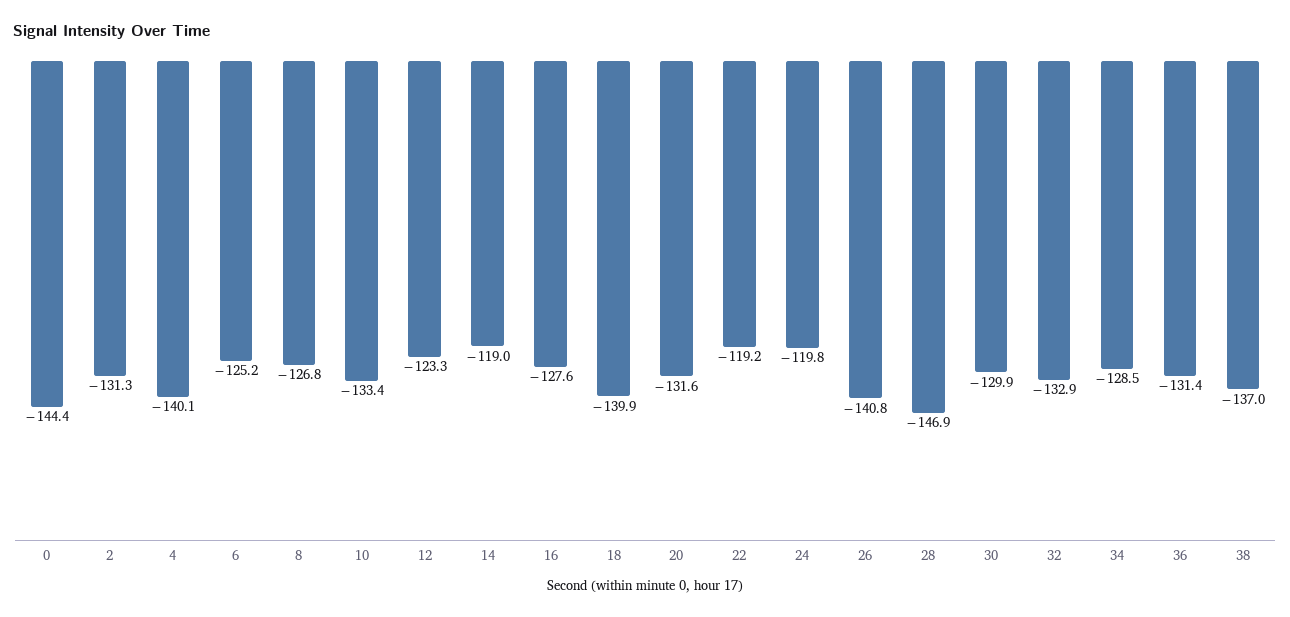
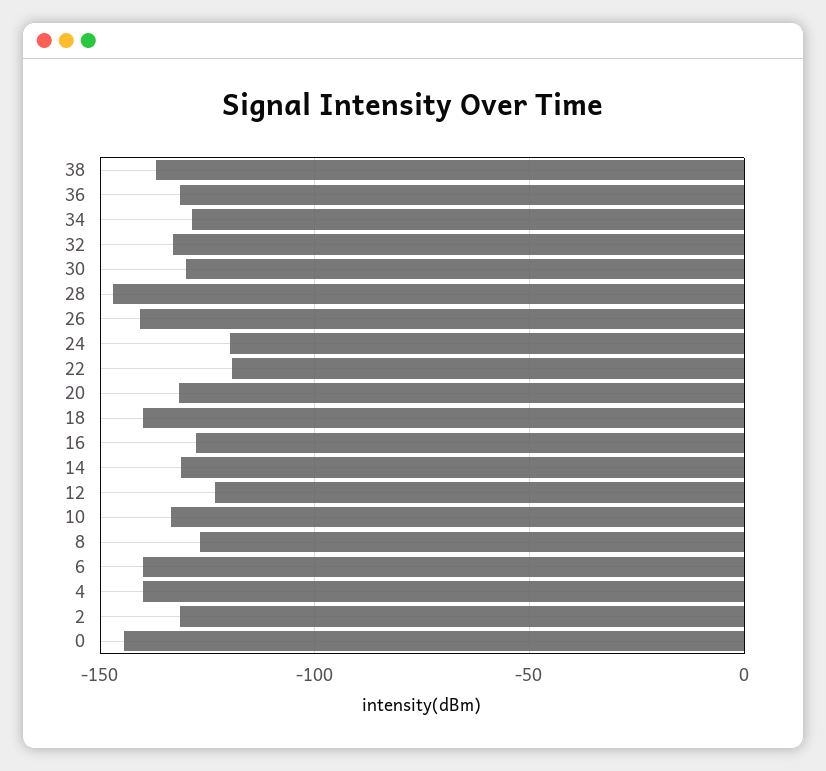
6: -125.2 -> -140
14: -119 -> -130

